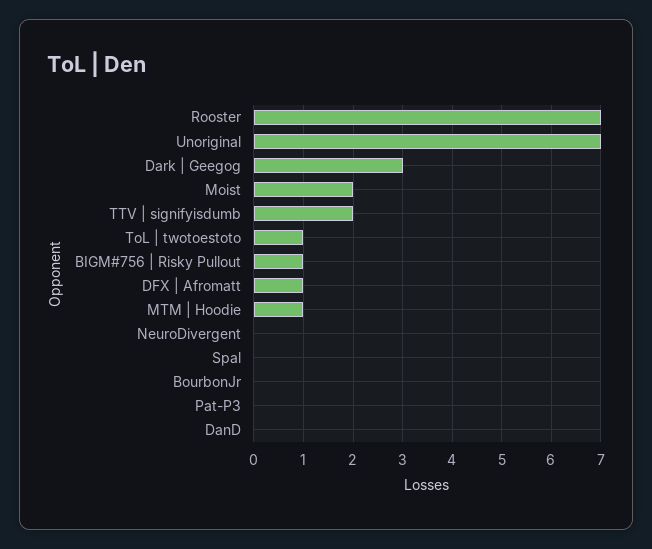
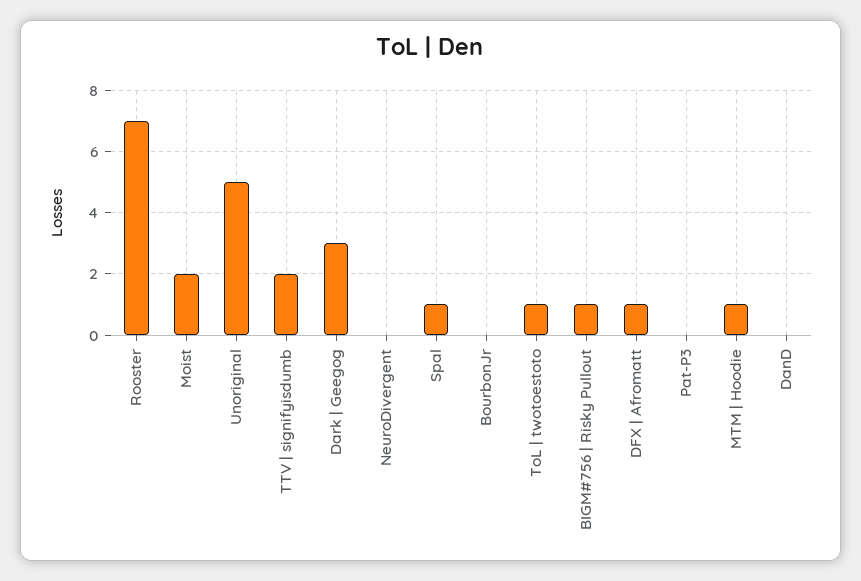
Unoriginal: 7 -> 5
Spal: 0 -> 1

